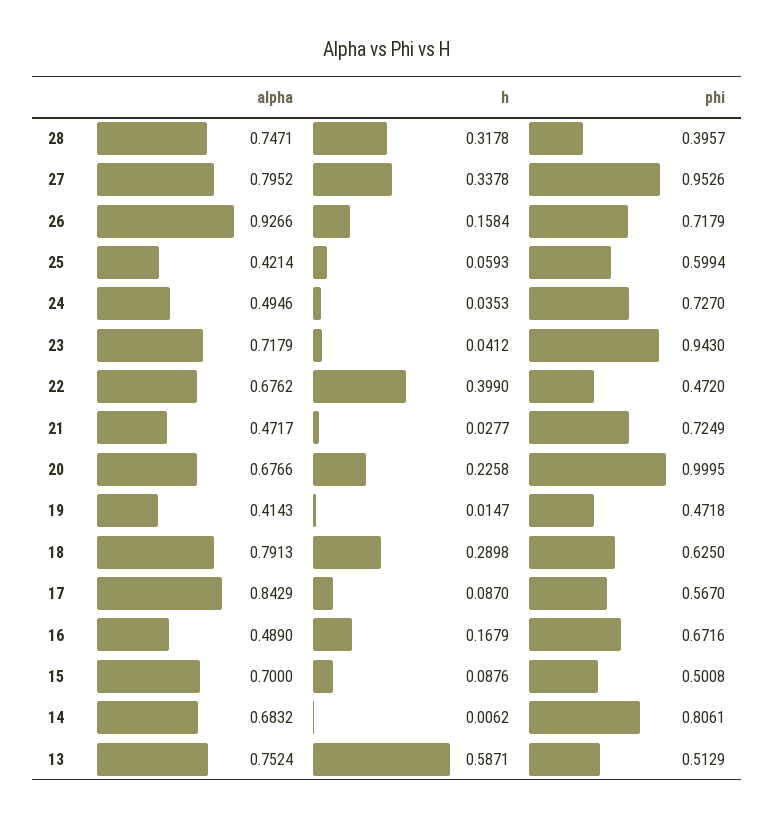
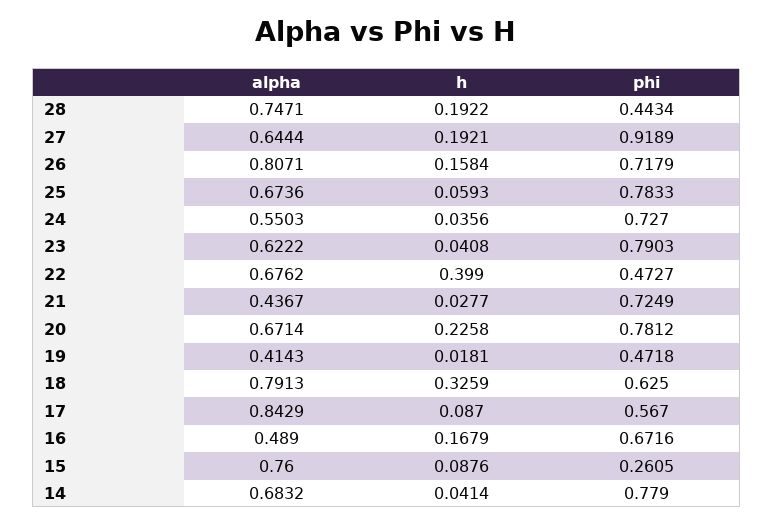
h, 28: 0.3178 -> 0.1922
phi, 28: 0.3957 -> 0.4434
alpha, 27: 0.7952 -> 0.6444
h, 27: 0.3378 -> 0.1921
phi, 27: 0.9526 -> 0.9189
alpha, 26: 0.9266 -> 0.8071
alpha, 25: 0.4214 -> 0.6736
phi, 25: 0.5994 -> 0.7833
alpha, 24: 0.4946 -> 0.5503
h, 24: 0.0353 -> 0.0356
alpha, 23: 0.7179 -> 0.6222
h, 23: 0.0412 -> 0.0408
phi, 23: 0.943 -> 0.7903
phi, 22: 0.472 -> 0.4727
alpha, 21: 0.4717 -> 0.4367
alpha, 20: 0.6766 -> 0.6714
phi, 20: 0.9995 -> 0.7812
h, 19: 0.0147 -> 0.0181
h, 18: 0.2898 -> 0.3259
alpha, 15: 0.7 -> 0.76
phi, 15: 0.5008 -> 0.2605
h, 14: 0.0062 -> 0.0414
phi, 14: 0.8061 -> 0.779
alpha, 13: 0.7524 -> none
h, 13: 0.5871 -> none
phi, 13: 0.5129 -> none

